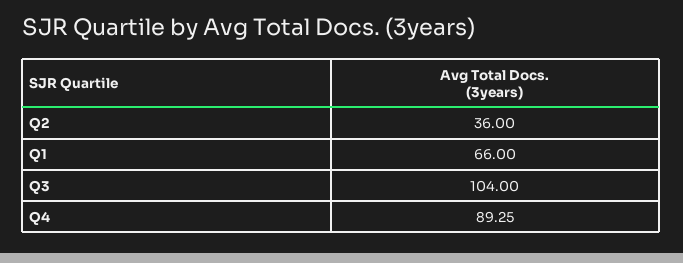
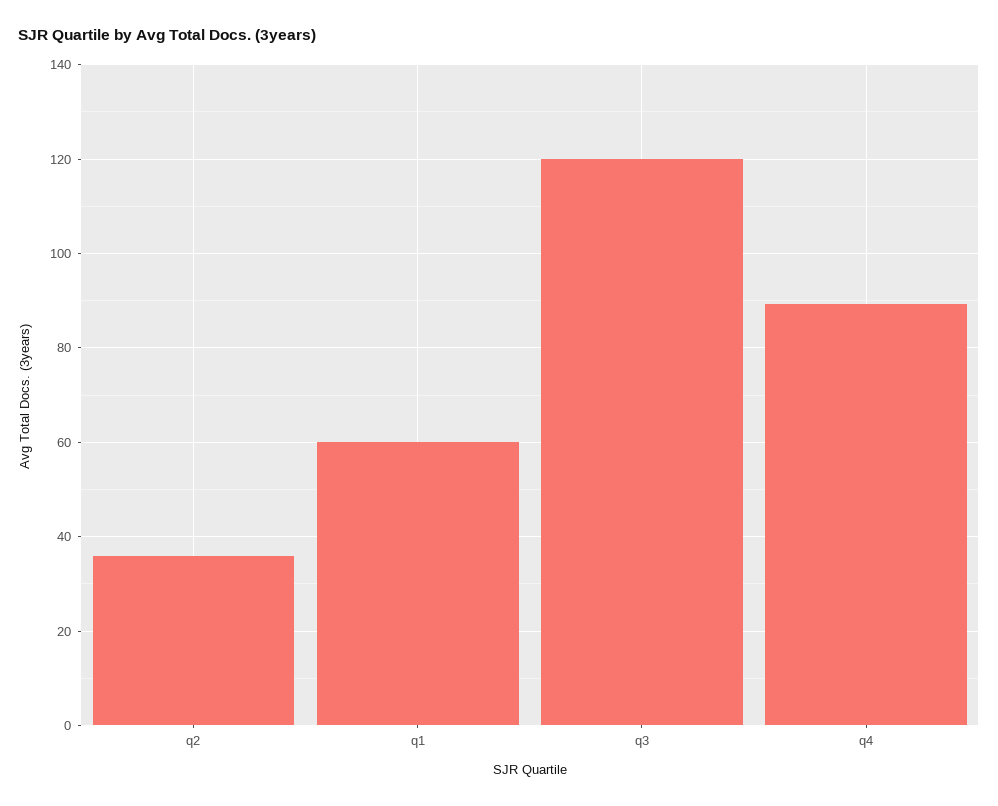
Q1: 66 -> 60
Q3: 104 -> 120

